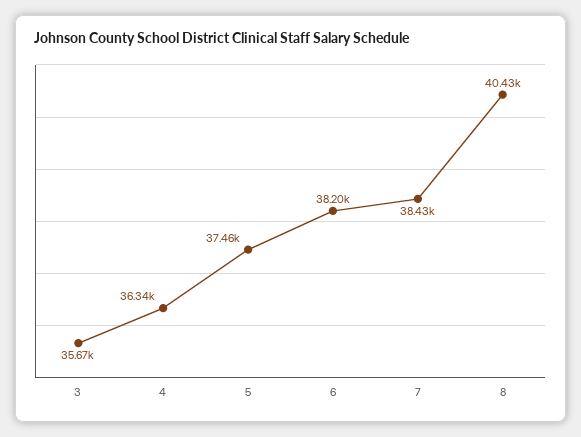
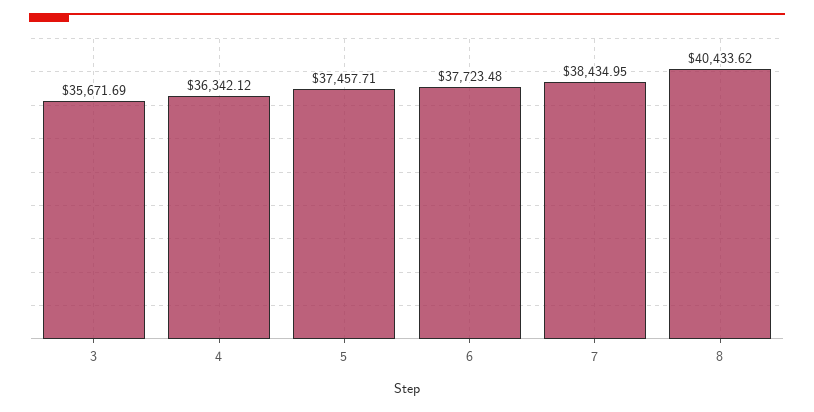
6: 38200 -> 37723.48

